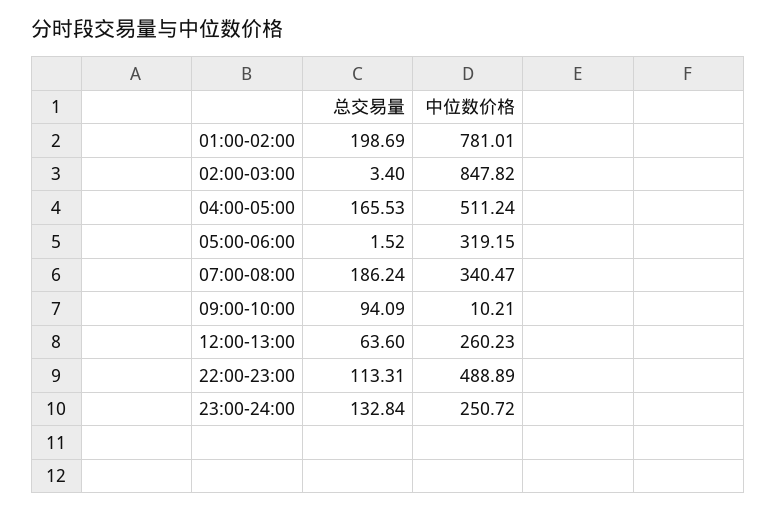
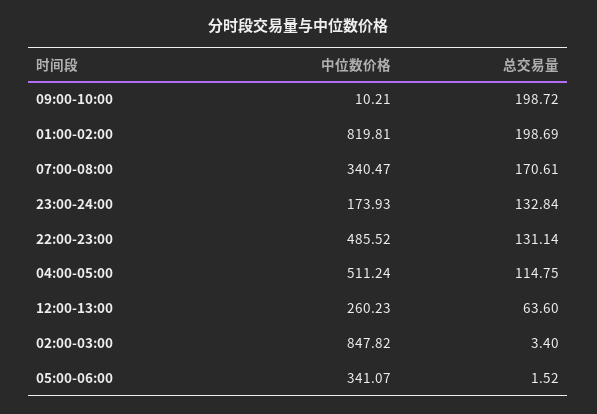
中位数价格, 01:00-02:00: 781.01 -> 819.81
总交易量, 04:00-05:00: 165.53 -> 114.75
中位数价格, 05:00-06:00: 319.15 -> 341.07
总交易量, 07:00-08:00: 186.24 -> 170.61
总交易量, 09:00-10:00: 94.09 -> 198.72
总交易量, 22:00-23:00: 113.31 -> 131.14
中位数价格, 22:00-23:00: 488.89 -> 485.52
中位数价格, 23:00-24:00: 250.72 -> 173.93

